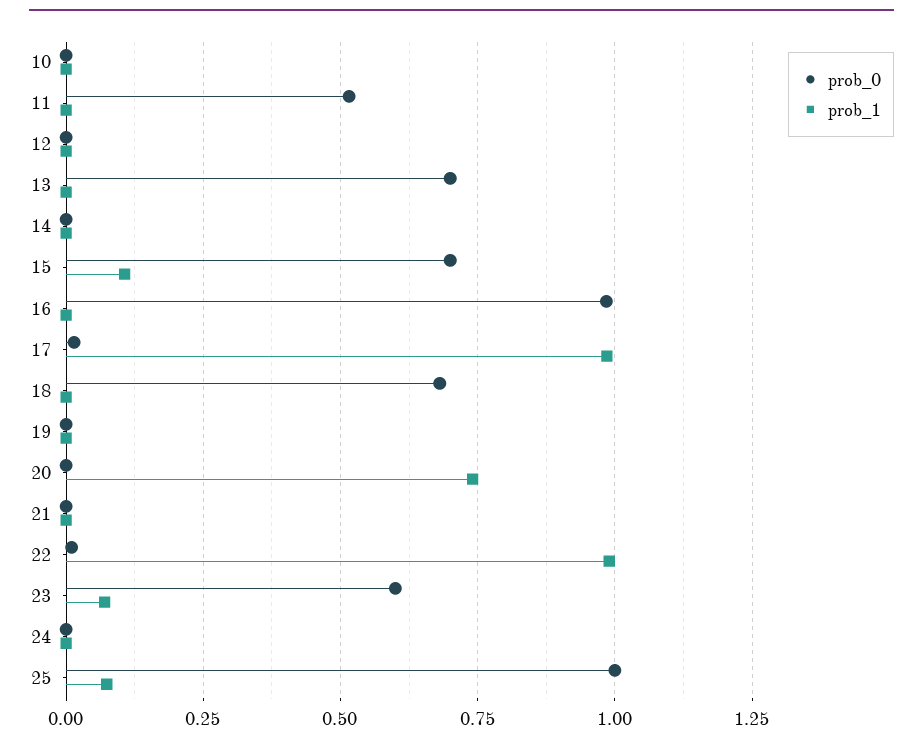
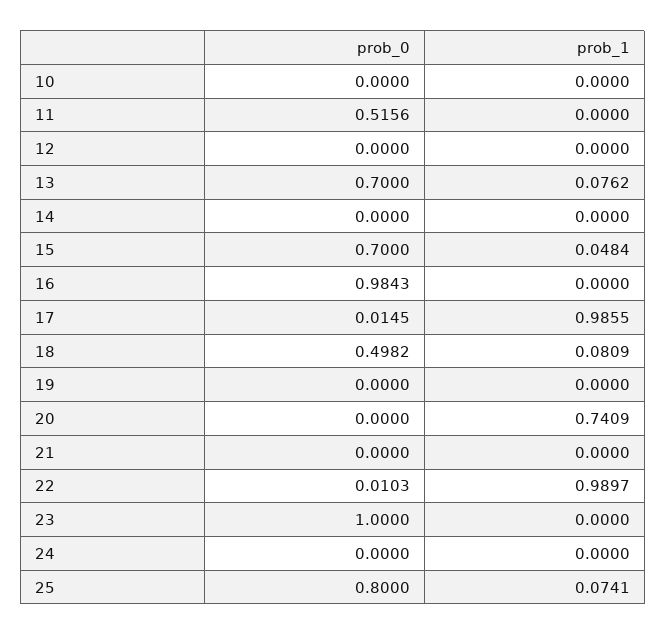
prob_1, 13: 0 -> 0.0762
prob_1, 15: 0.1 -> 0.0484
prob_0, 18: 0.675 -> 0.4982
prob_1, 18: 0 -> 0.0809
prob_0, 23: 0.6 -> 1
prob_1, 23: 0.075 -> 0
prob_0, 25: 1 -> 0.8

